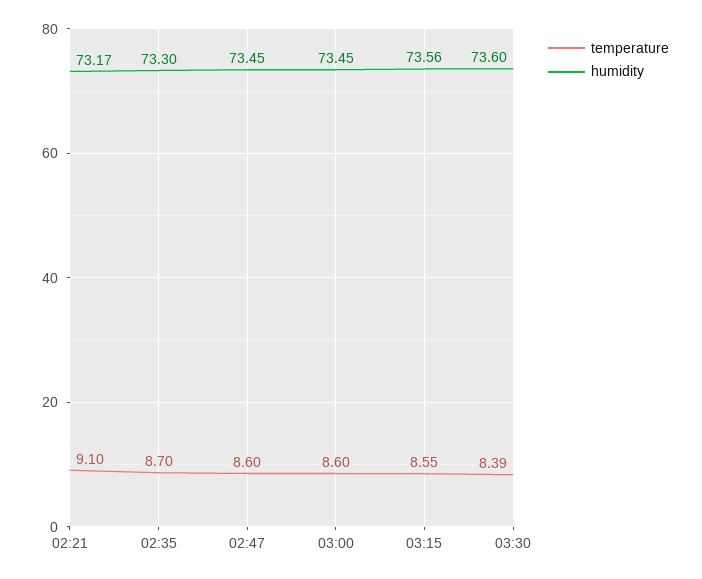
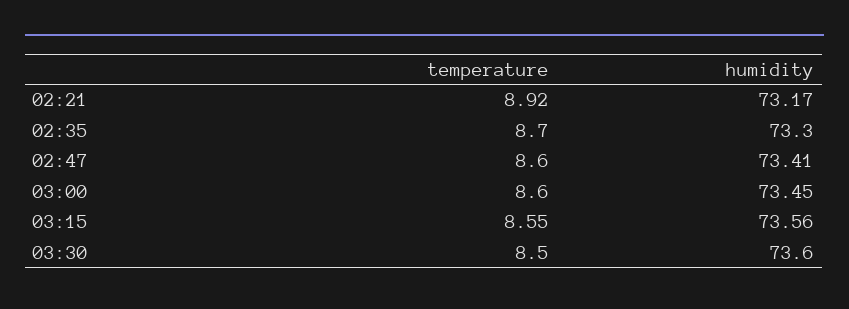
temperature, 02:21: 9.1 -> 8.92
humidity, 02:47: 73.45 -> 73.41
temperature, 03:30: 8.39 -> 8.5

